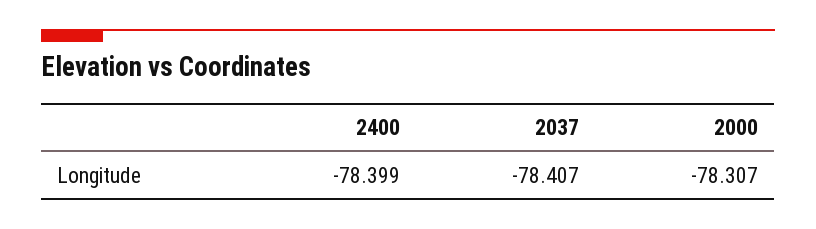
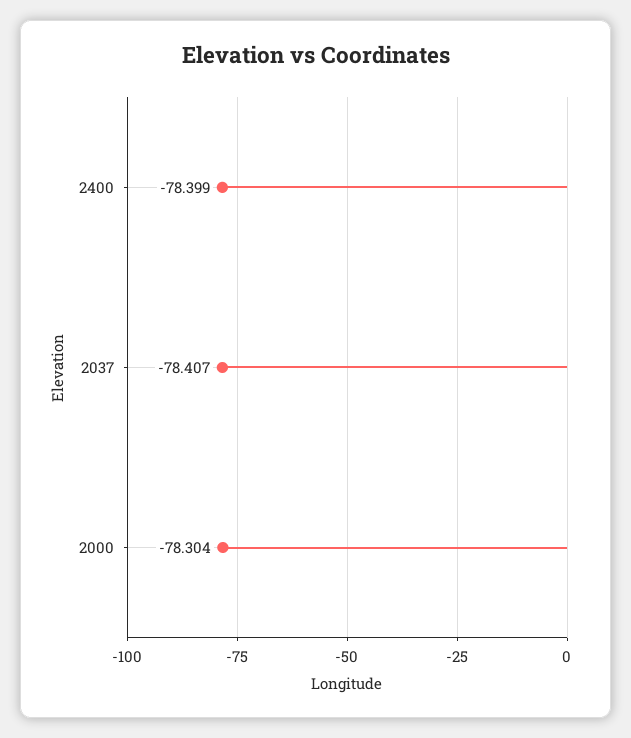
2000: -78.307 -> -78.304

